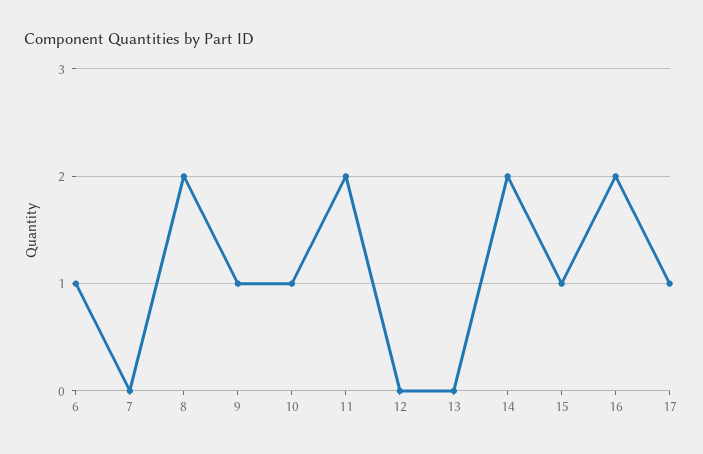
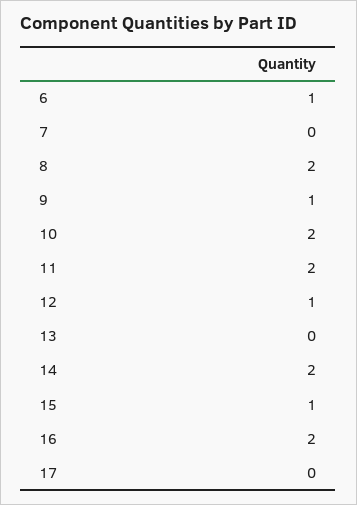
10: 1 -> 2
12: 0 -> 1
17: 1 -> 0

